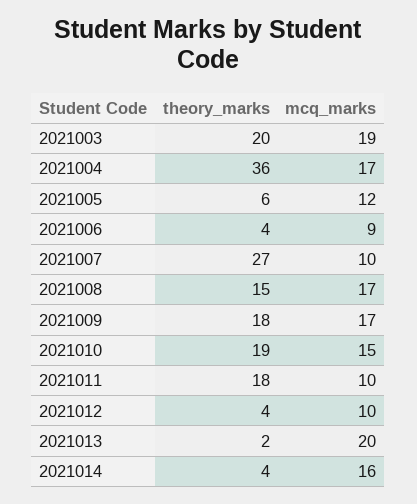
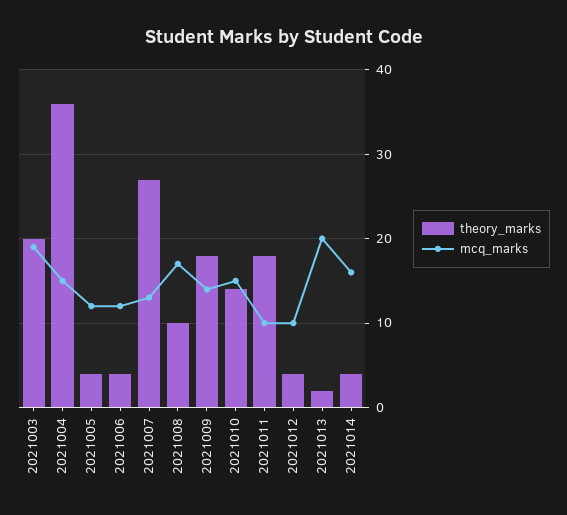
mcq_marks, 2021004: 17 -> 15
theory_marks, 2021005: 6 -> 4
mcq_marks, 2021006: 9 -> 12
mcq_marks, 2021007: 10 -> 13
theory_marks, 2021008: 15 -> 10
mcq_marks, 2021009: 17 -> 14
theory_marks, 2021010: 19 -> 14

